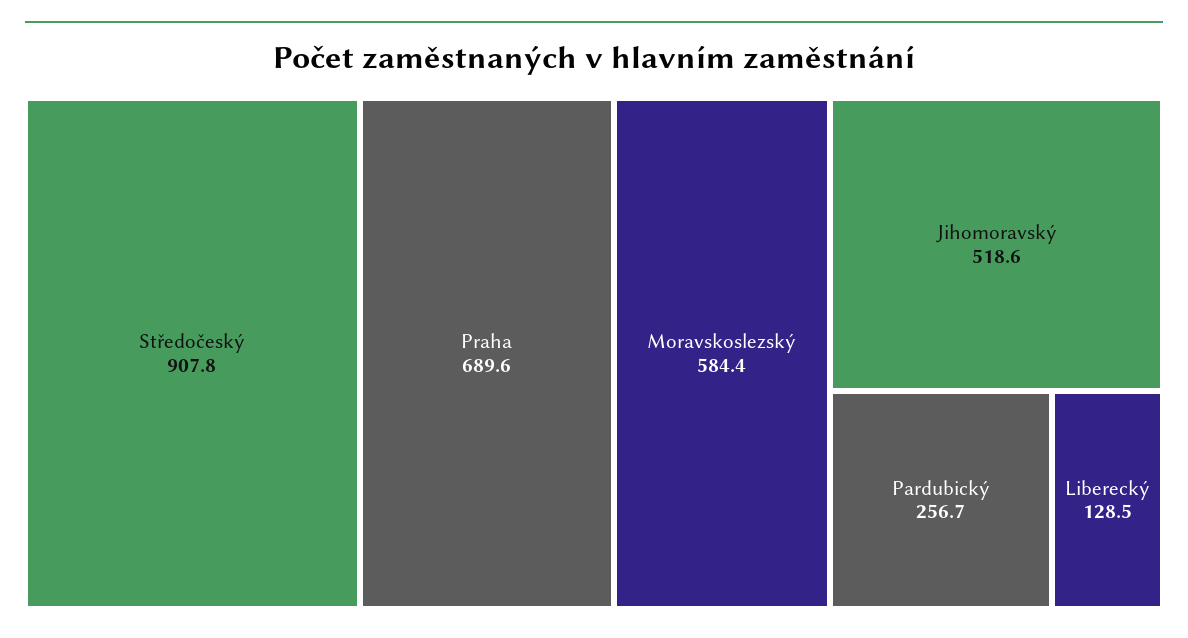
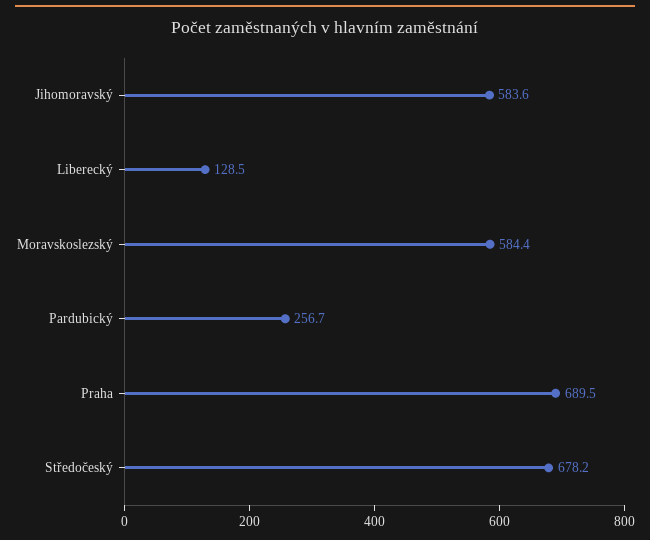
Středočeský: 907.8 -> 678.2
Praha: 689.6 -> 689.5
Jihomoravský: 518.6 -> 583.6

